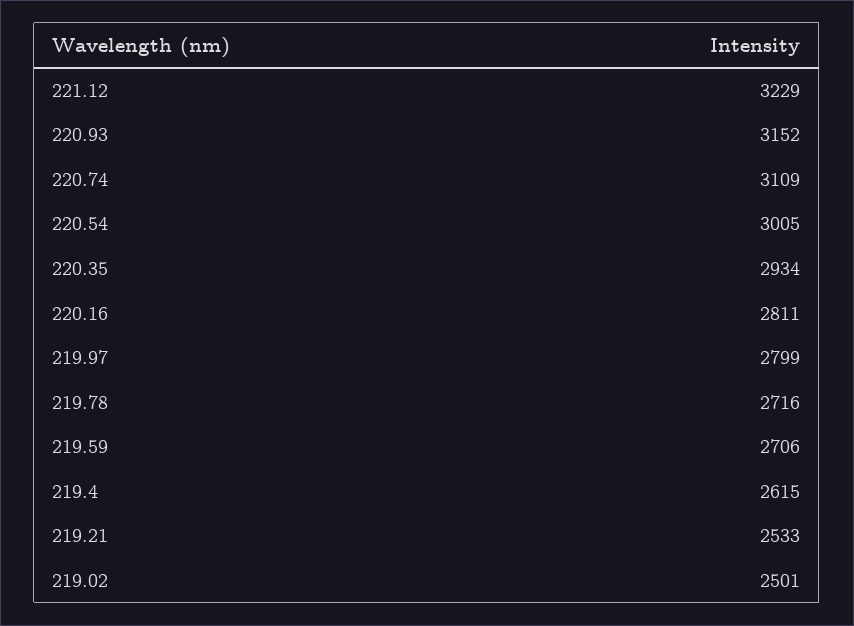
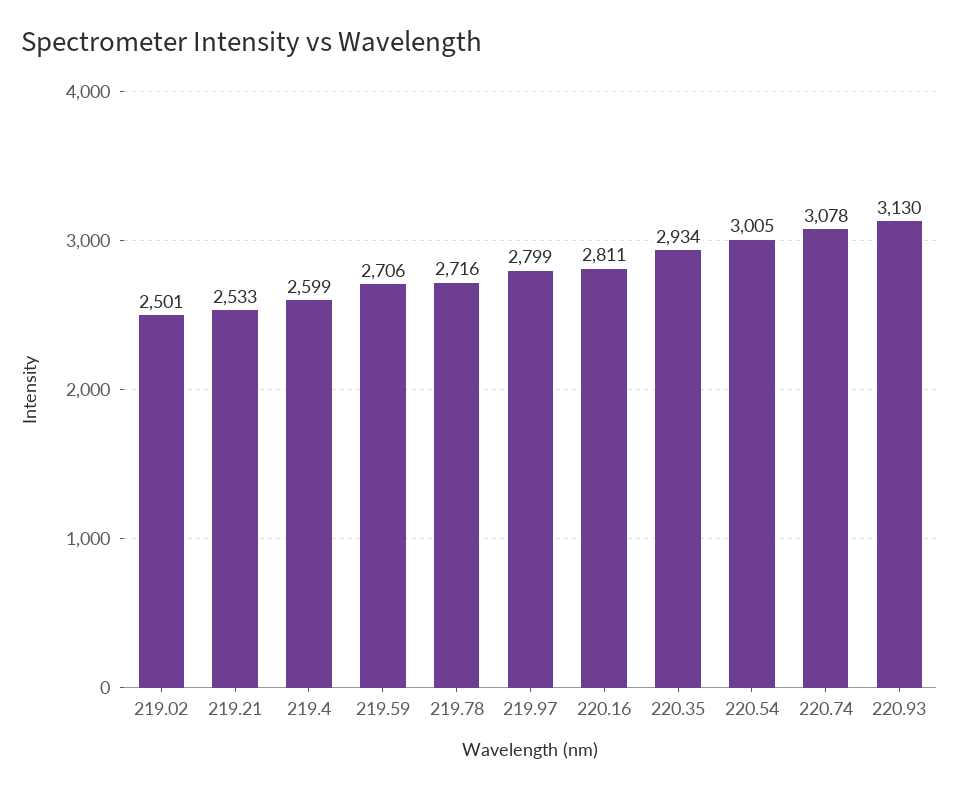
221.12: 3229 -> none
220.93: 3152 -> 3130
220.74: 3109 -> 3078
219.4: 2615 -> 2599

